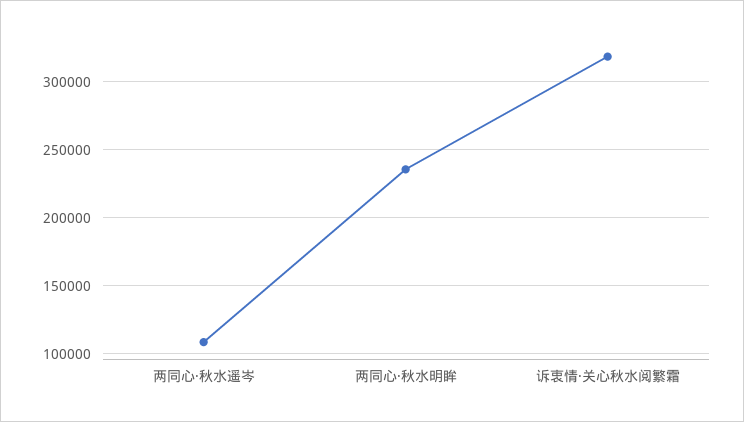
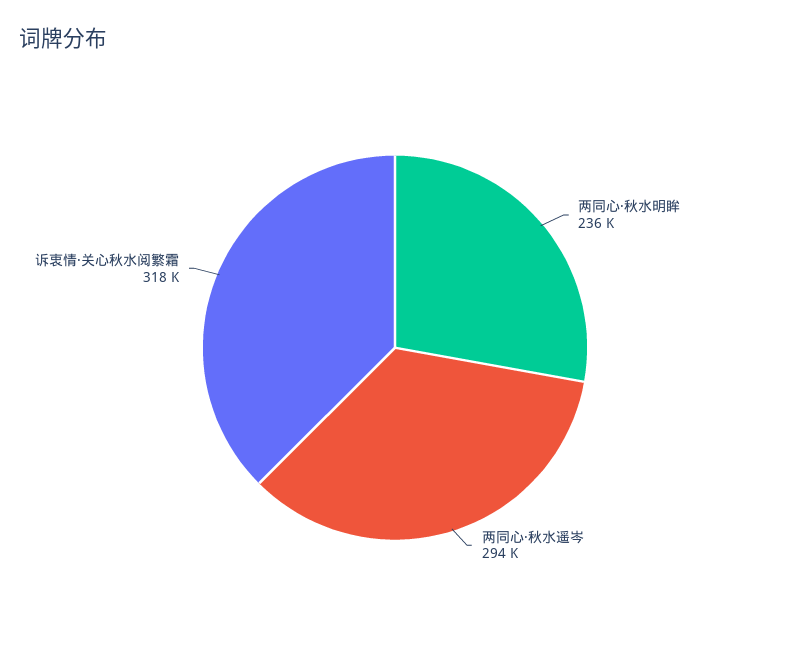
两同心·秋水遥岑: 110000 -> 294000

